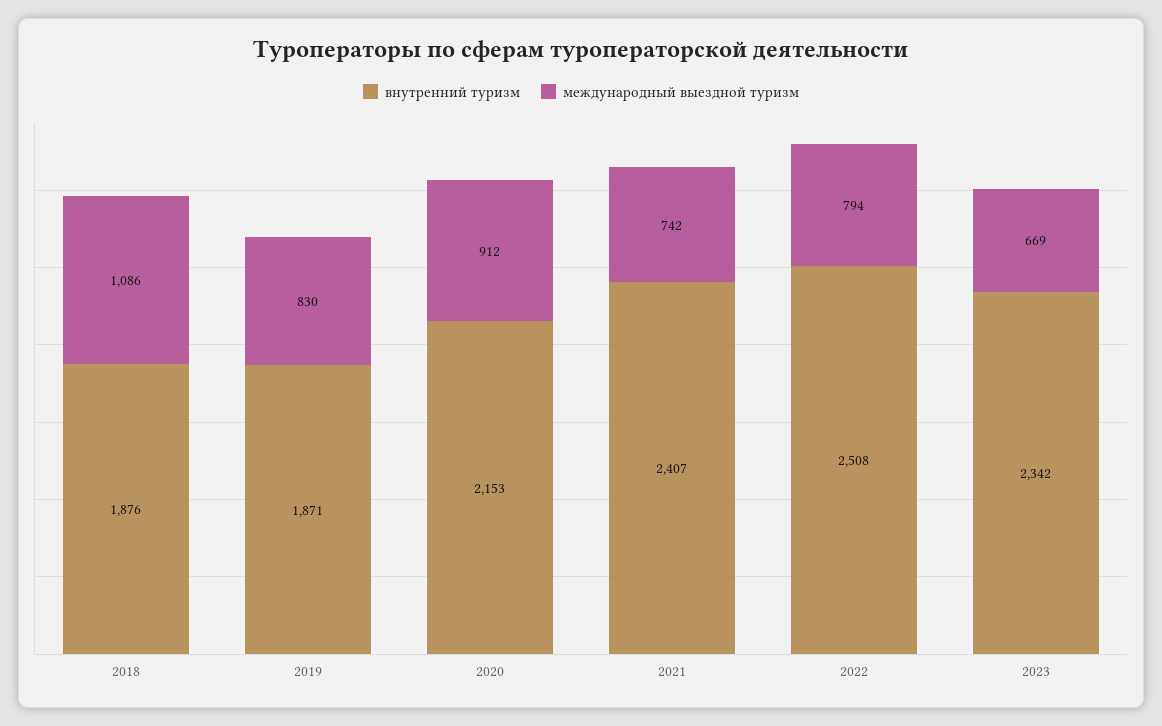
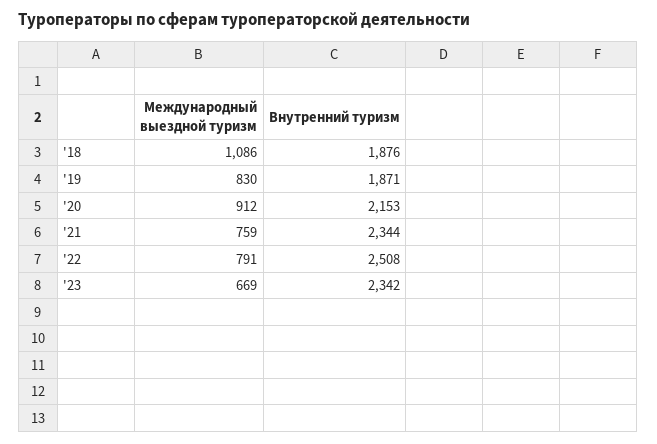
внутренний туризм, 2021: 2407 -> 2344
международный выездной туризм, 2021: 742 -> 759
международный выездной туризм, 2022: 794 -> 791

